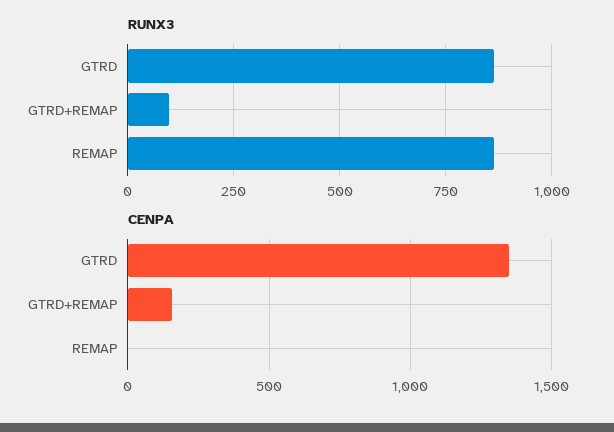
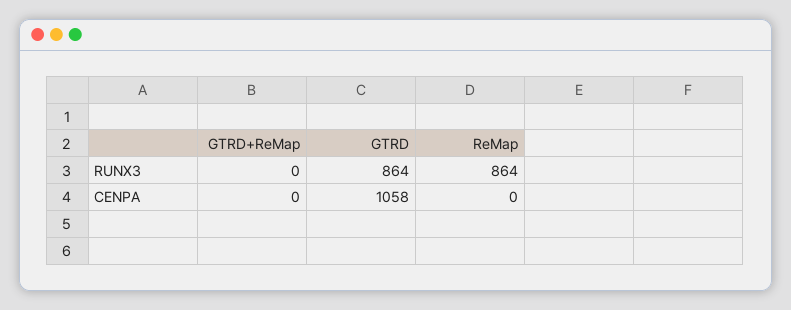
RUNX3, GTRD+REMAP: 100 -> 0
CENPA, GTRD: 1350 -> 1058
CENPA, GTRD+REMAP: 150 -> 0

